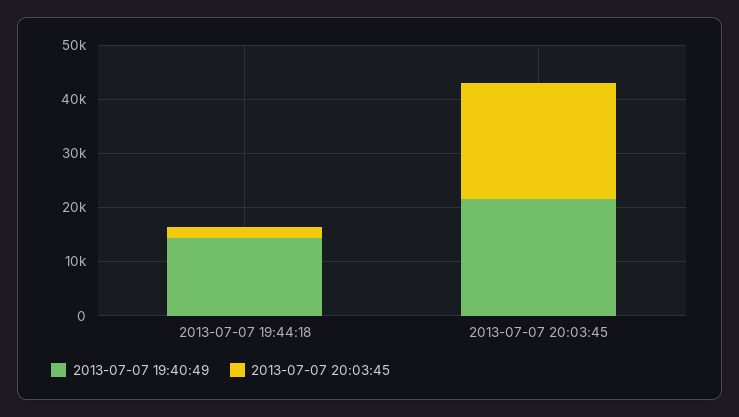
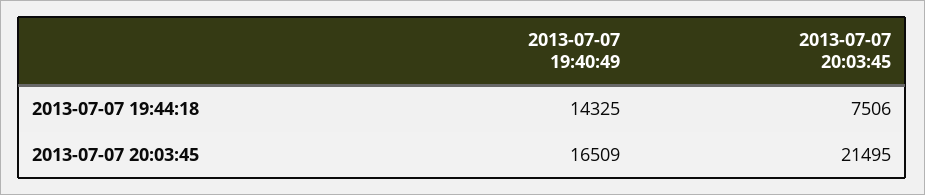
2013-07-07 20:03:45, 2013-07-07 19:44:18: 2000 -> 7506
2013-07-07 19:40:49, 2013-07-07 20:03:45: 22000 -> 16509

